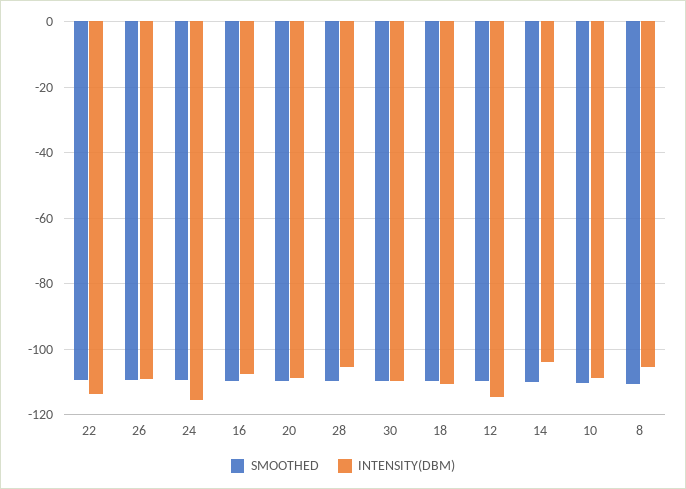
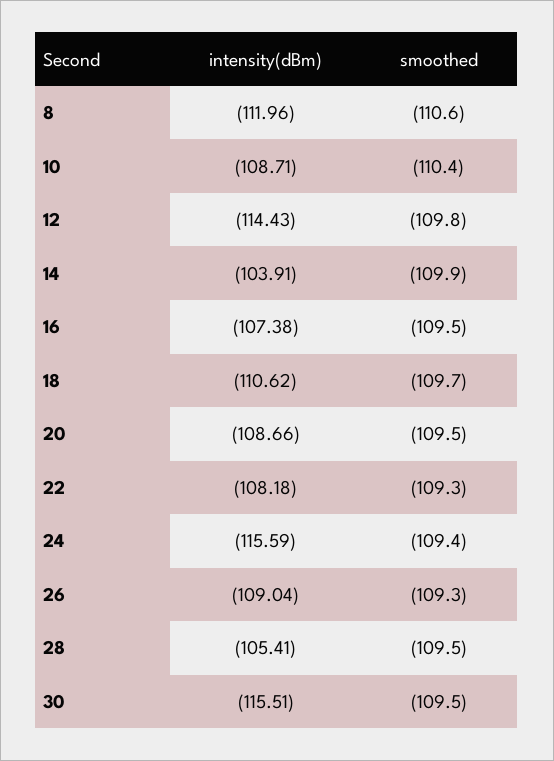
INTENSITY(DBM), 22: -114 -> -108.18
INTENSITY(DBM), 30: -110 -> -115.51
INTENSITY(DBM), 8: -106 -> -111.96

